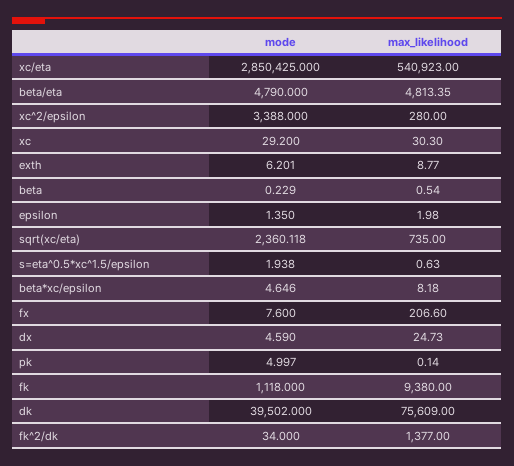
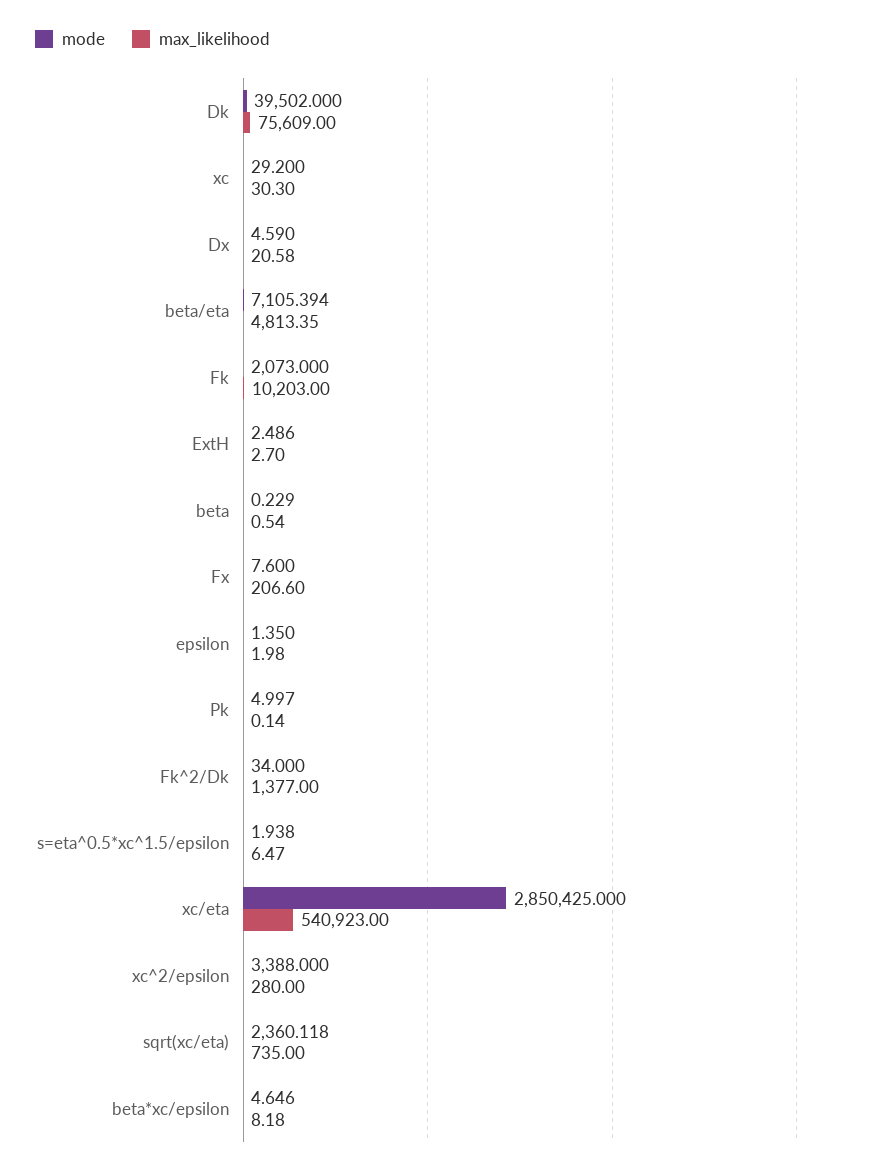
mode, beta/eta: 4790 -> 7105.394
mode, exth: 6.201 -> 2.486
max_likelihood, exth: 8.77 -> 2.7
max_likelihood, s=eta^0.5*xc^1.5/epsilon: 0.63 -> 6.47
max_likelihood, dx: 24.73 -> 20.58
mode, fk: 1118 -> 2073
max_likelihood, fk: 9380 -> 10203

